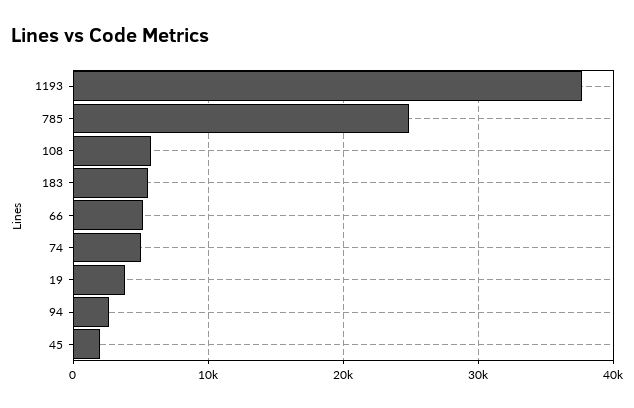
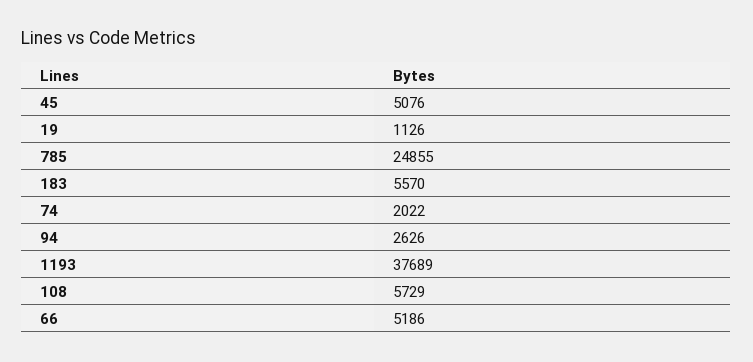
74: 5000 -> 2022
19: 4000 -> 1126
45: 2000 -> 5076

